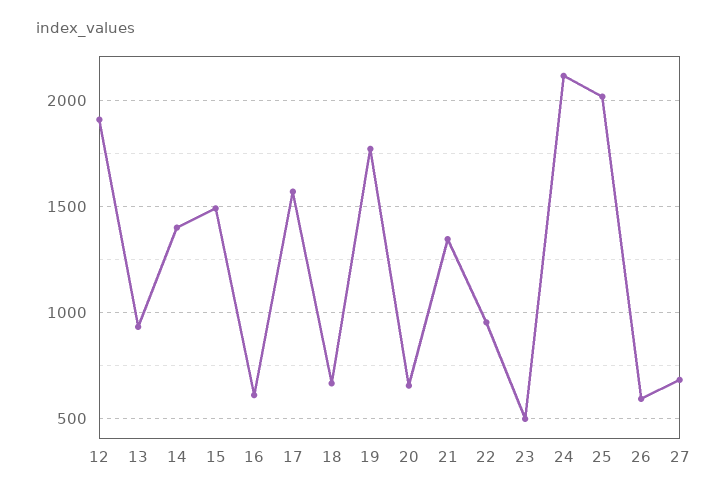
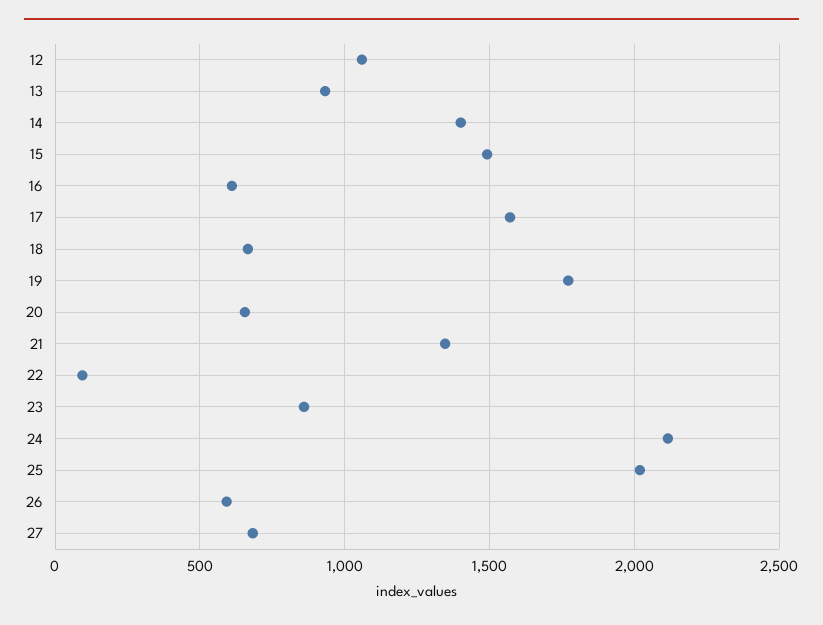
12: 1900 -> 1050
22: 950 -> 100
23: 500 -> 850

